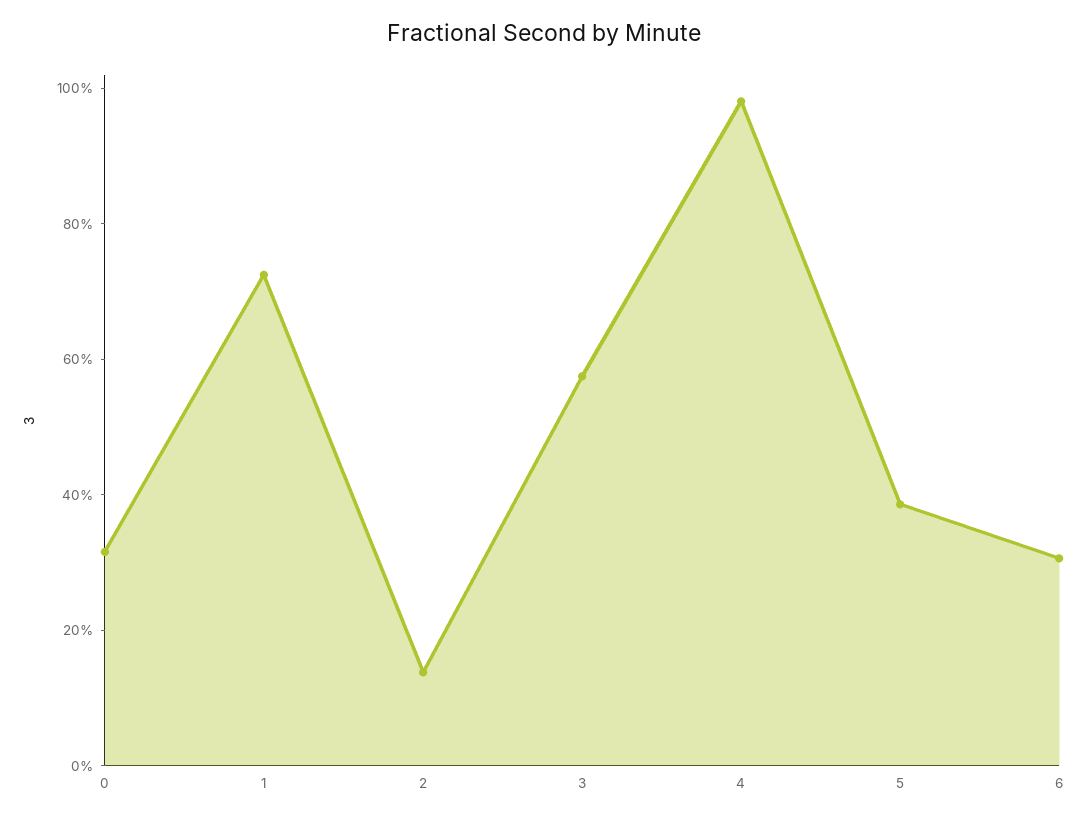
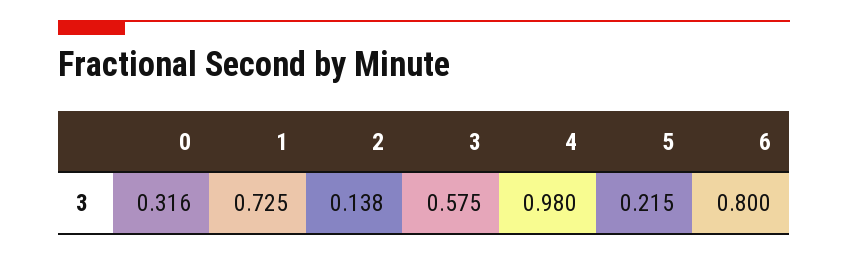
5: 0.4 -> 0.215
6: 0.3 -> 0.8

